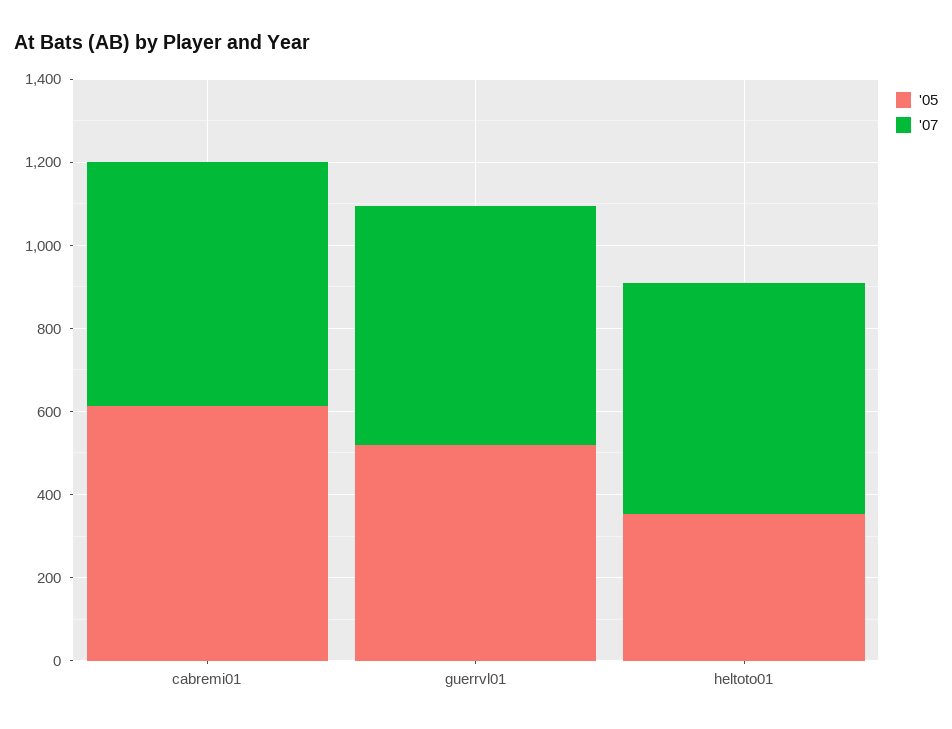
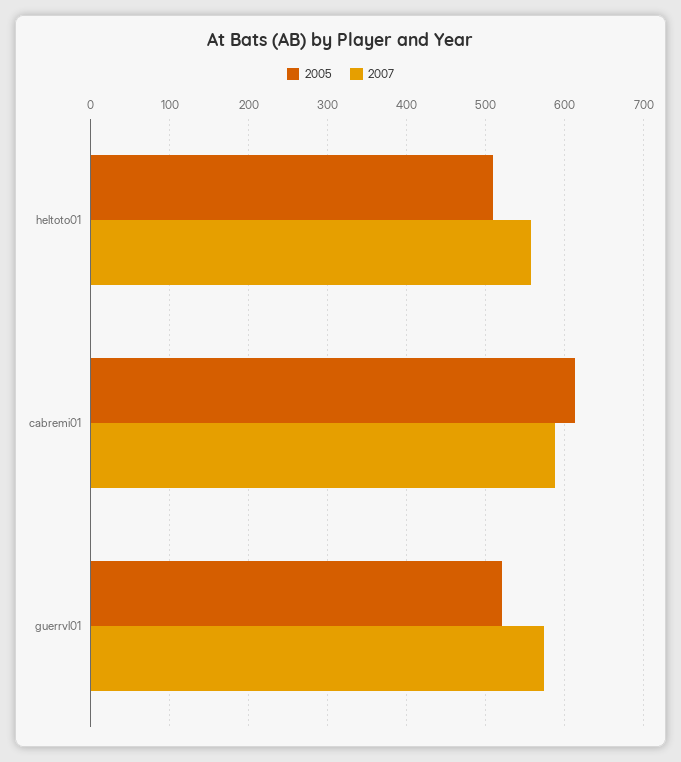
'05, heltoto01: 350 -> 510

